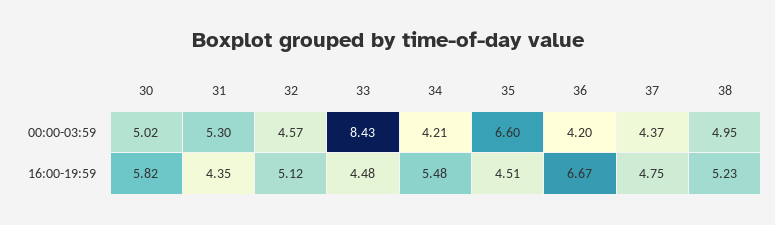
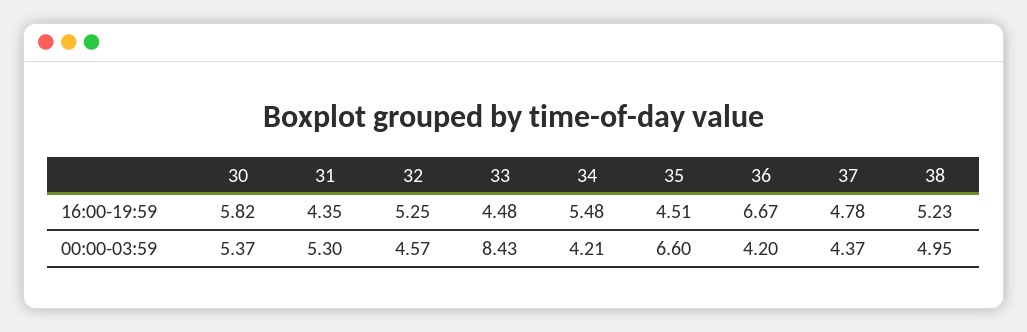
30, 00:00-03:59: 5.02 -> 5.37
32, 16:00-19:59: 5.12 -> 5.25
37, 16:00-19:59: 4.75 -> 4.78

